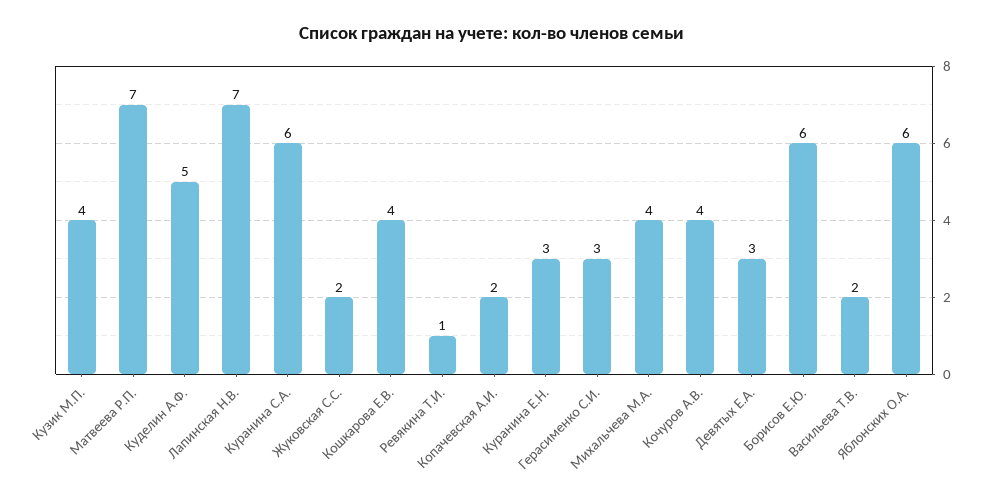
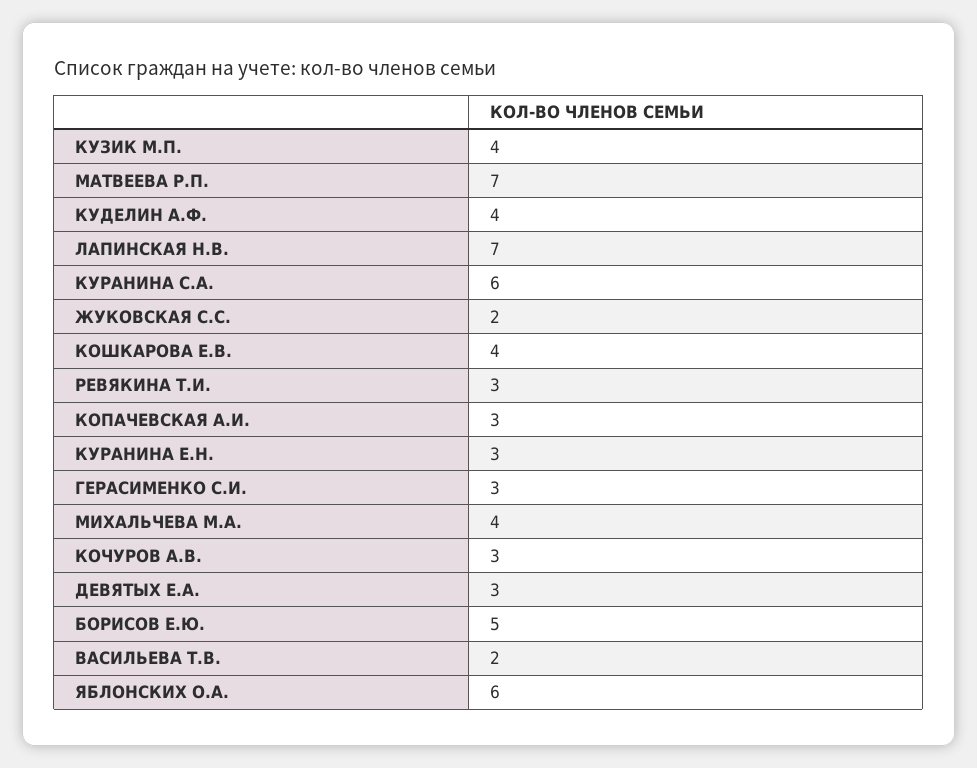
Куделин А.Ф.: 5 -> 4
Ревякина Т.И.: 1 -> 3
Копачевская А.И.: 2 -> 3
Кочуров А.В.: 4 -> 3
Борисов Е.Ю.: 6 -> 5

